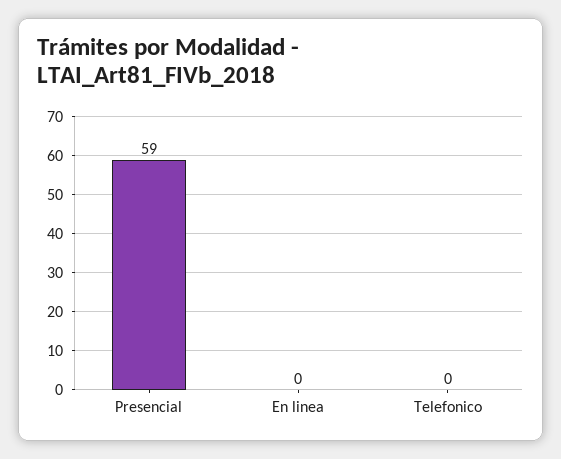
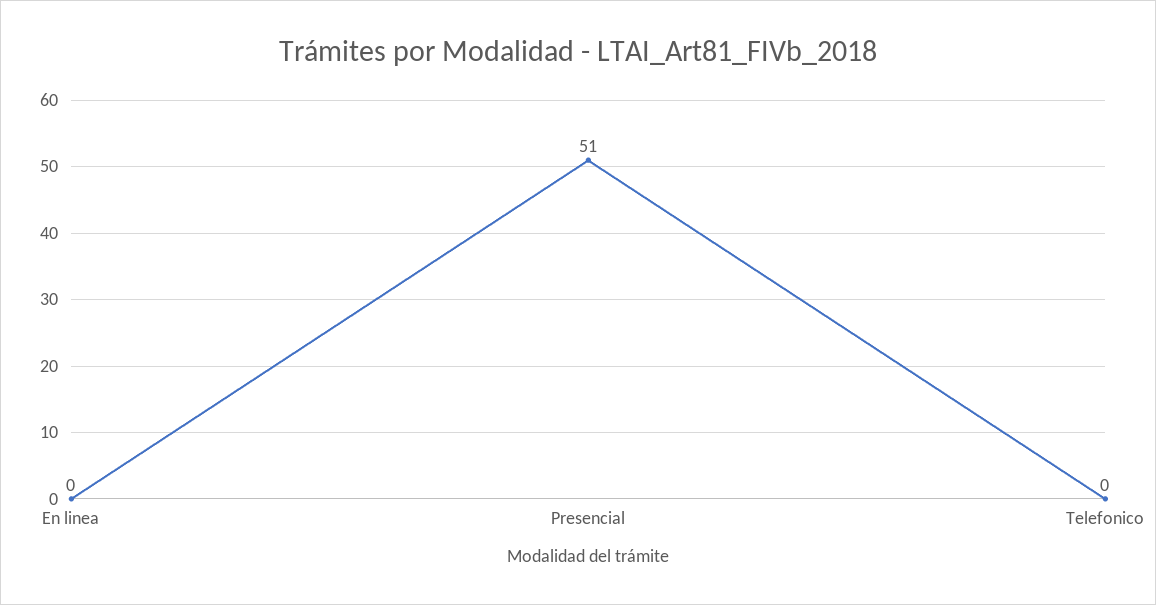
Presencial: 59 -> 51

